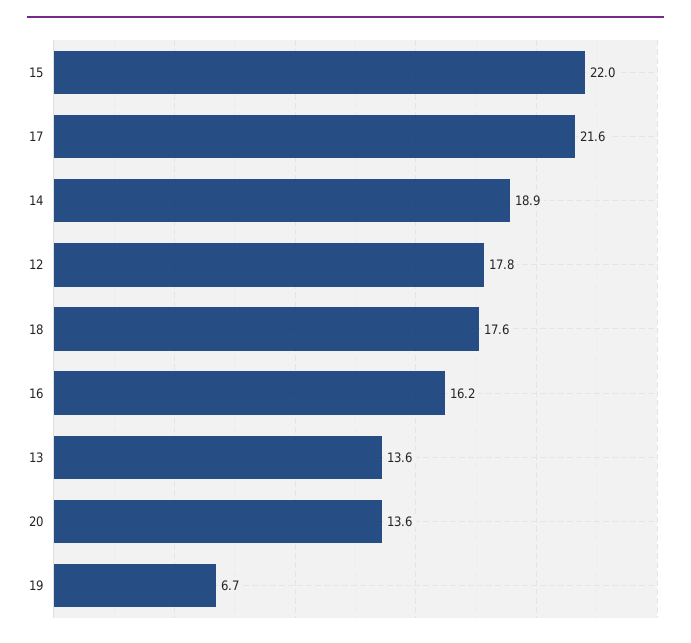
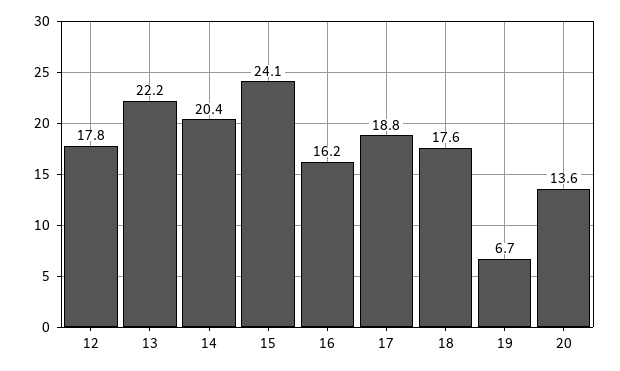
15: 22 -> 24.1
17: 21.6 -> 18.8
14: 18.9 -> 20.4
13: 13.6 -> 22.2

